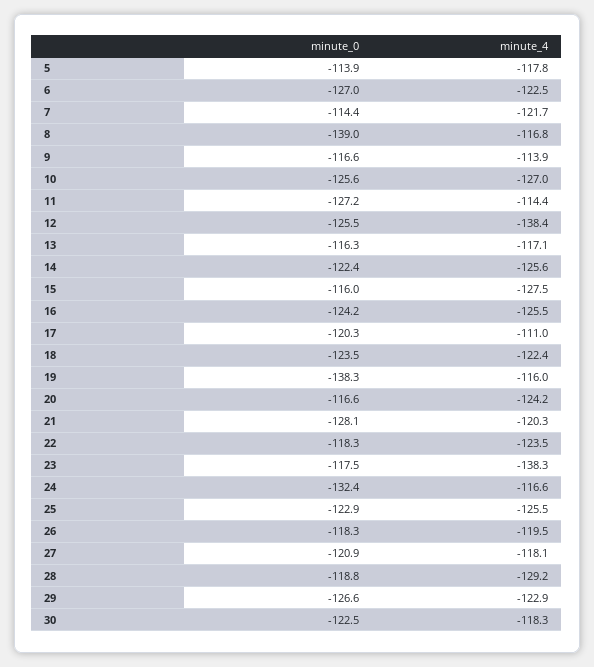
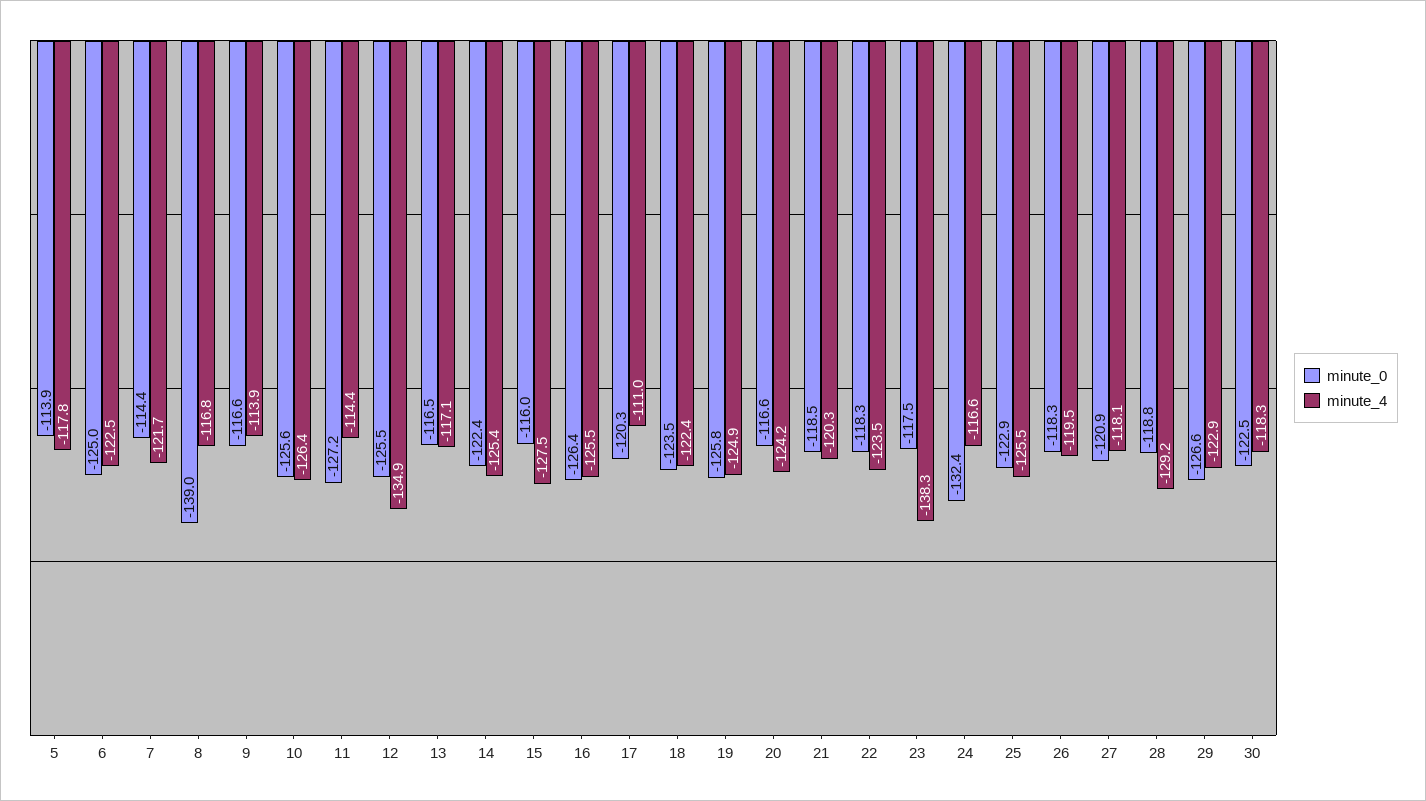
minute_0, 6: -127 -> -125
minute_4, 10: -127 -> -126.4
minute_4, 12: -138.4 -> -134.9
minute_0, 13: -116.3 -> -116.5
minute_4, 14: -125.6 -> -125.4
minute_0, 16: -124.2 -> -126.4
minute_0, 19: -138.3 -> -125.8
minute_4, 19: -116 -> -124.9
minute_0, 21: -128.1 -> -118.5

